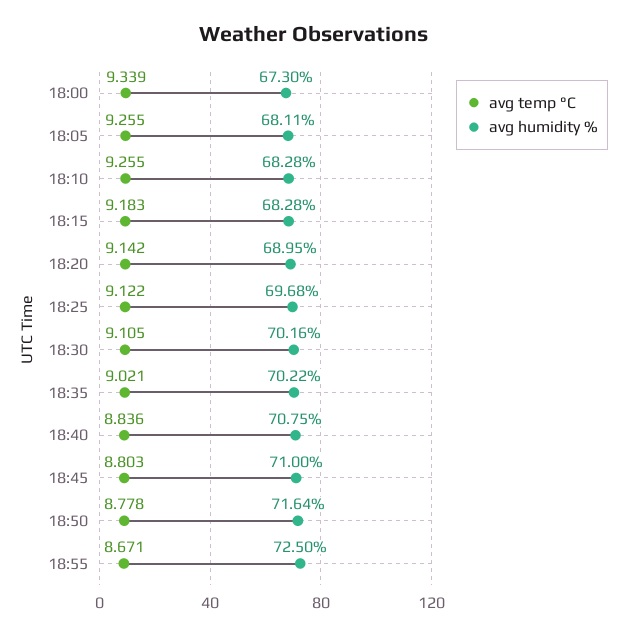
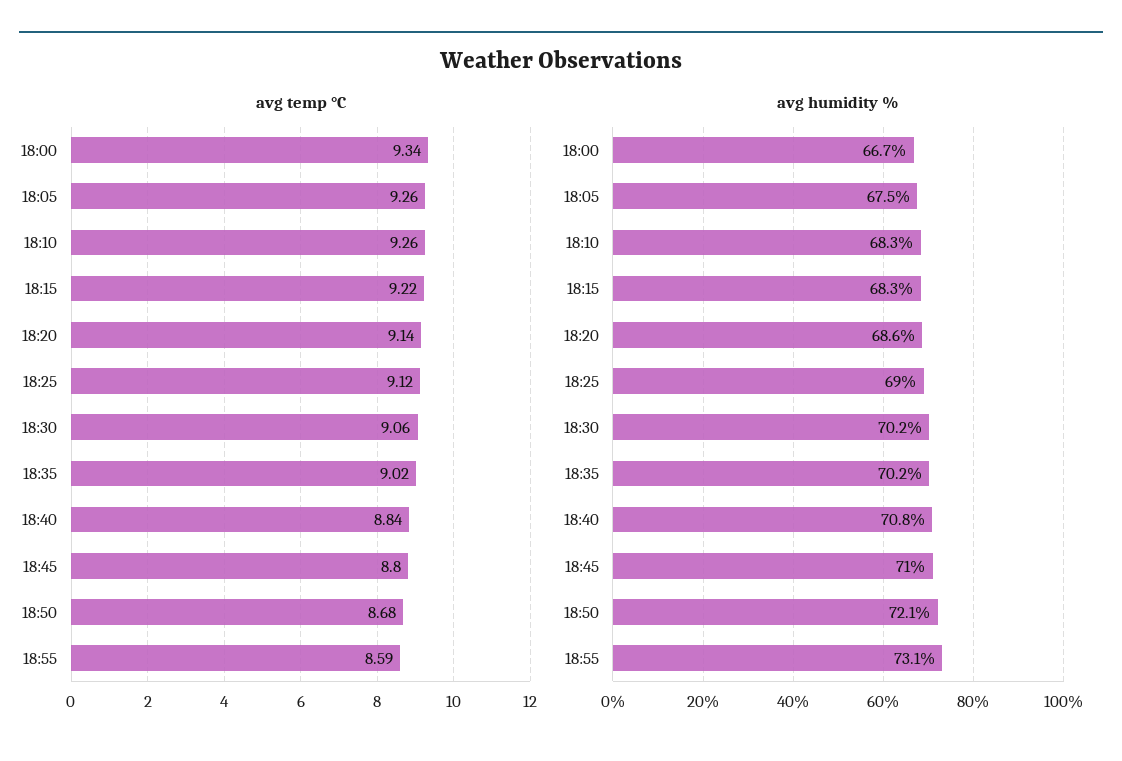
avg humidity %, 18:00: 67.3 -> 66.7
avg humidity %, 18:05: 68.11 -> 67.5
avg temp °C, 18:15: 9.183 -> 9.22
avg humidity %, 18:20: 68.95 -> 68.6
avg humidity %, 18:25: 69.68 -> 69
avg temp °C, 18:30: 9.105 -> 9.06
avg temp °C, 18:50: 8.778 -> 8.68
avg humidity %, 18:50: 71.64 -> 72.1
avg temp °C, 18:55: 8.671 -> 8.59
avg humidity %, 18:55: 72.5 -> 73.1

